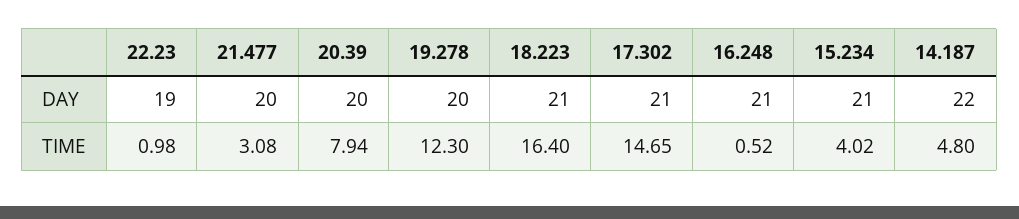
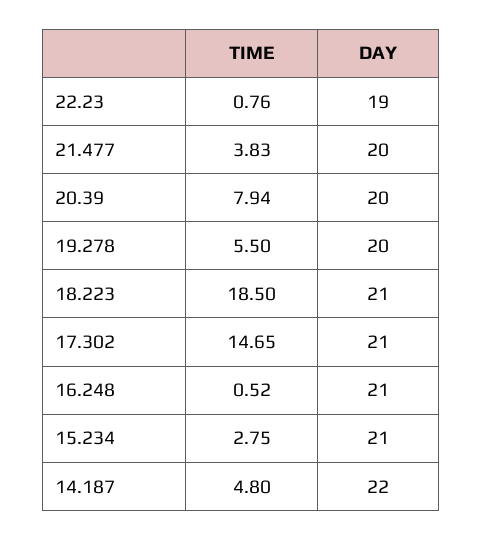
22.23, TIME: 0.98 -> 0.76
21.477, TIME: 3.08 -> 3.83
19.278, TIME: 12.3 -> 5.5
18.223, TIME: 16.4 -> 18.5
15.234, TIME: 4.02 -> 2.75

